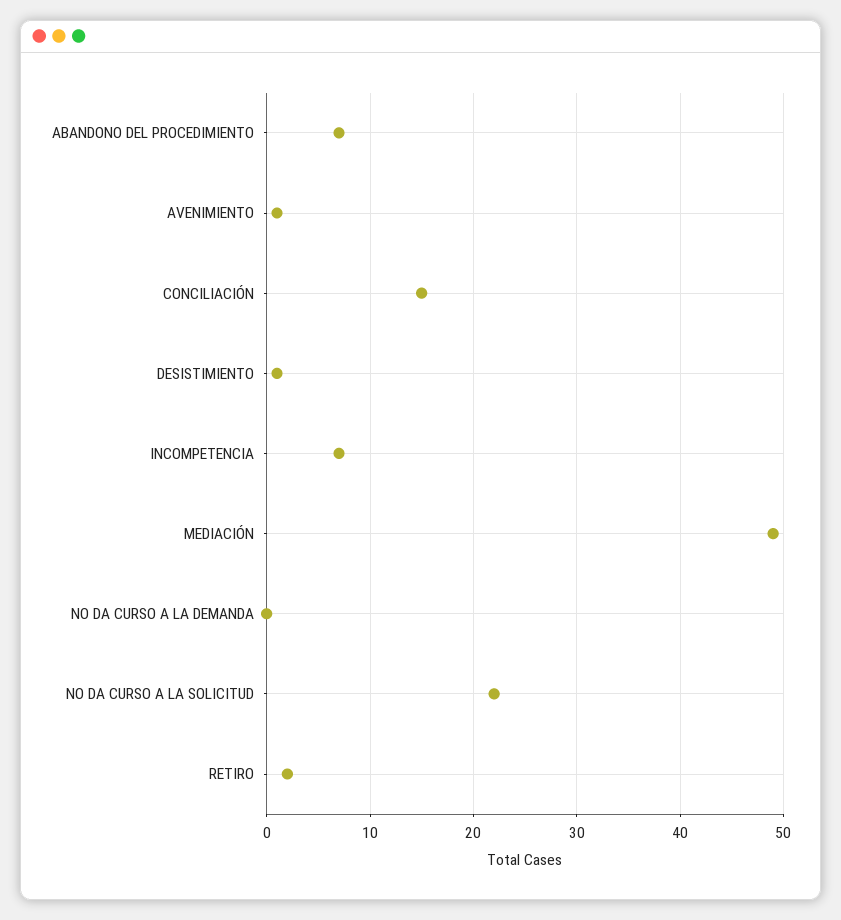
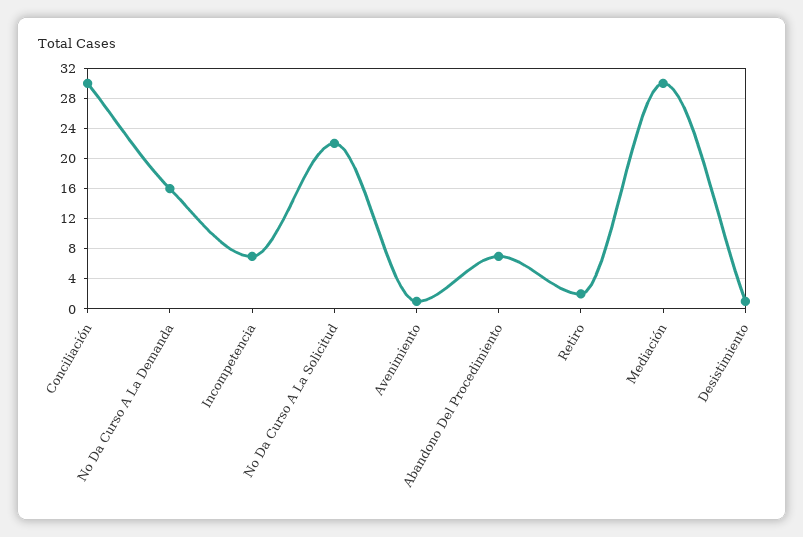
CONCILIACIÓN: 15 -> 30
MEDIACIÓN: 49 -> 30
NO DA CURSO A LA DEMANDA: 0 -> 16

